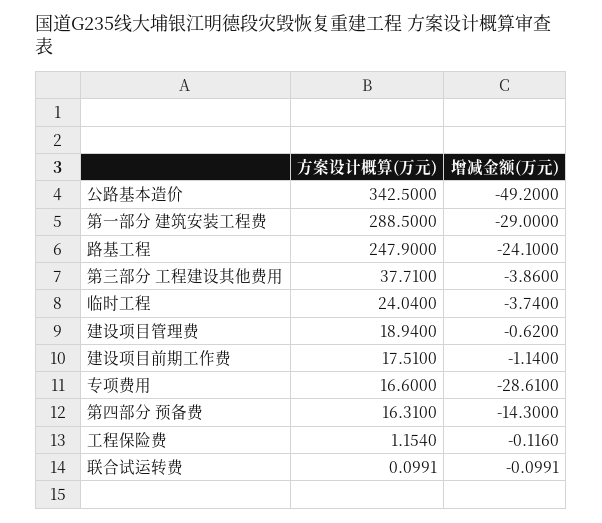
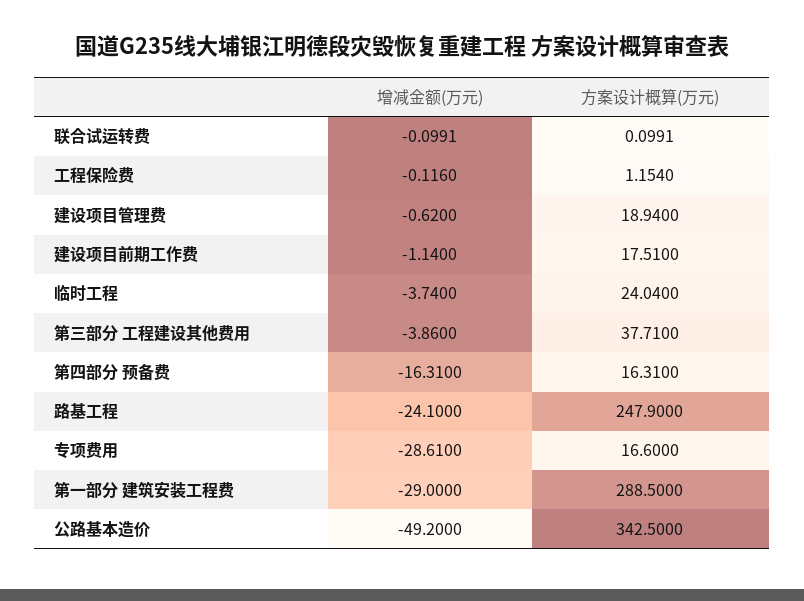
增减金额(万元), 第四部分 预备费: -14.3 -> -16.31

